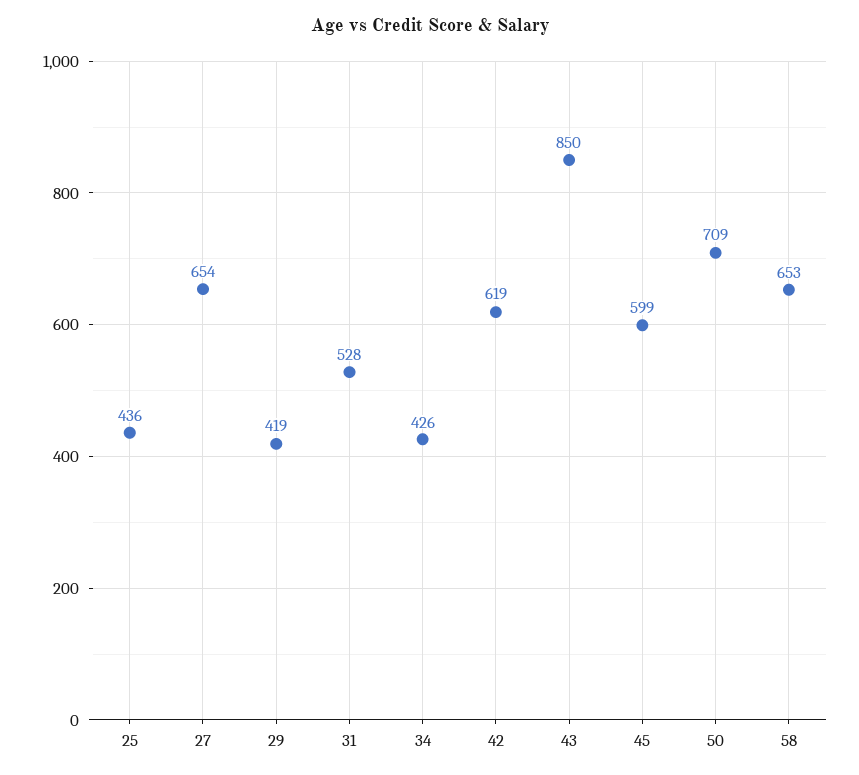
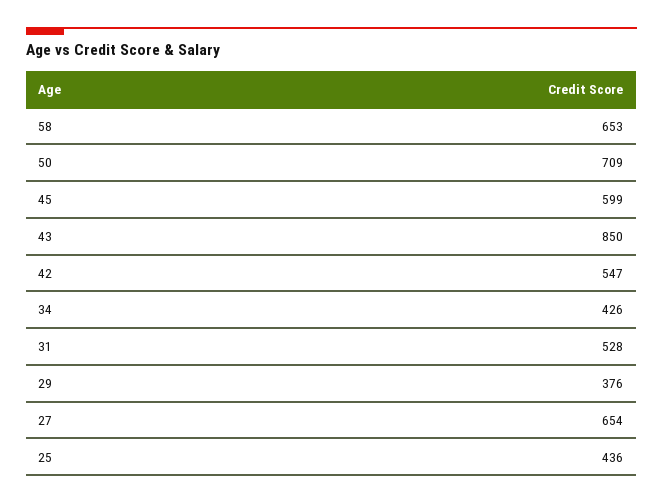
29: 419 -> 376
42: 619 -> 547

